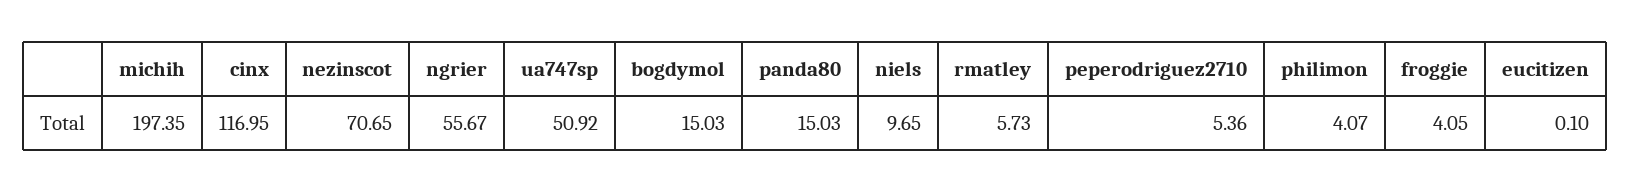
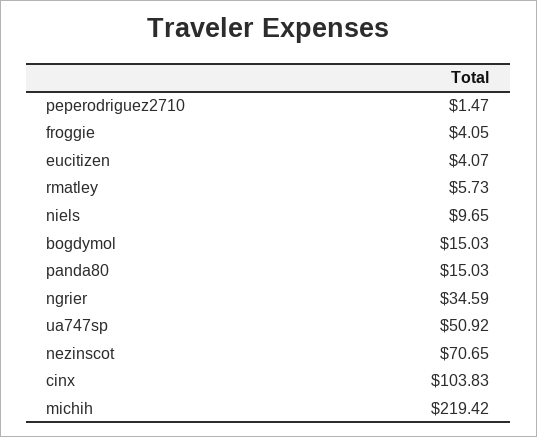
michih: 197.35 -> 219.42
cinx: 116.95 -> 103.83
ngrier: 55.67 -> 34.59
peperodriguez2710: 5.36 -> 1.47
philimon: 4.07 -> none
eucitizen: 0.1 -> 4.07

